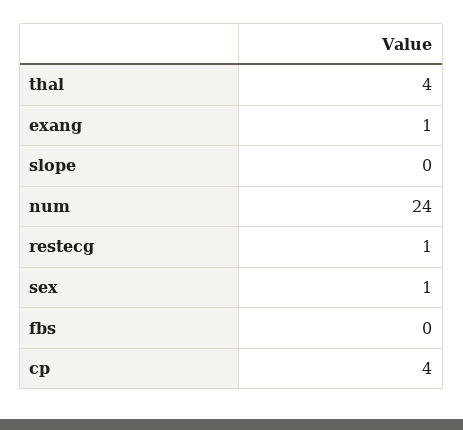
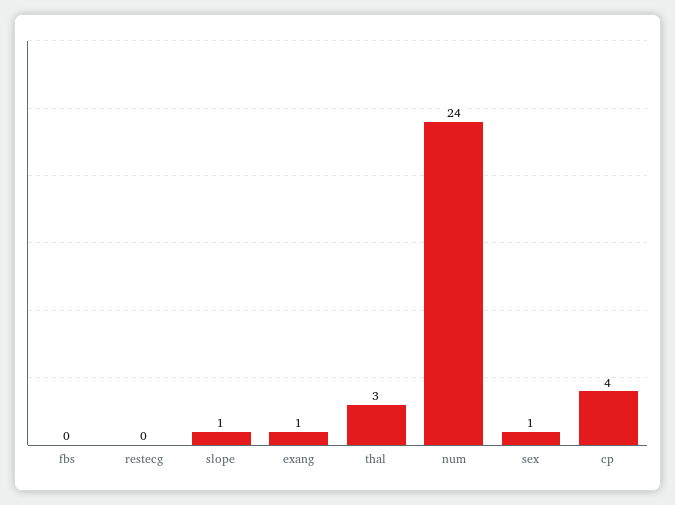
thal: 4 -> 3
slope: 0 -> 1
restecg: 1 -> 0

